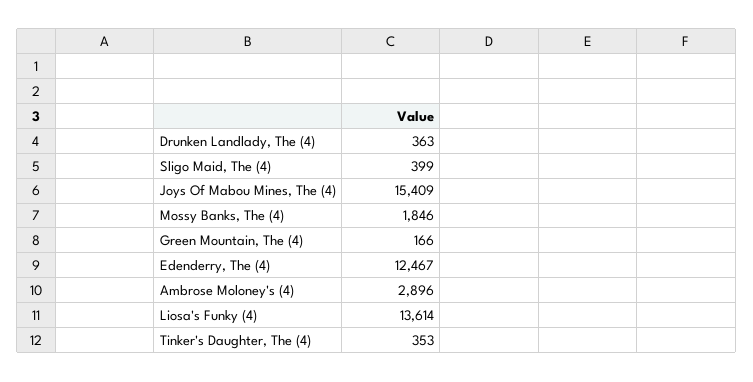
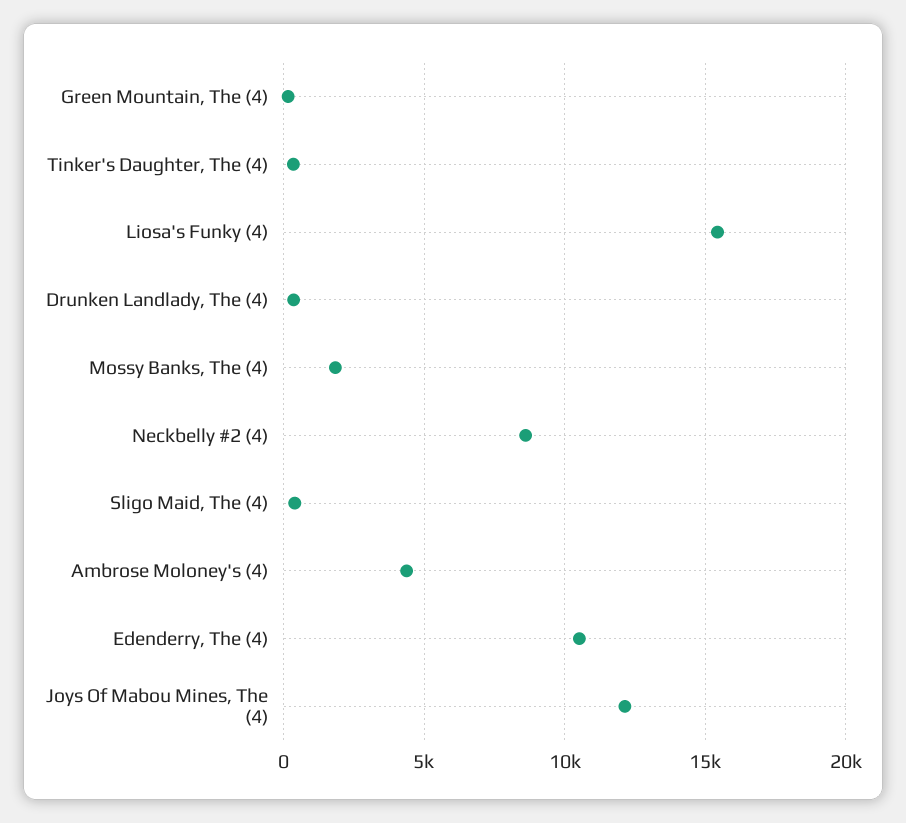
Joys Of Mabou Mines, The (4): 15409 -> 12000
Edenderry, The (4): 12467 -> 10500
Ambrose Moloney's (4): 2896 -> 4500
Liosa's Funky (4): 13614 -> 15500
Neckbelly #2 (4): none -> 8500

